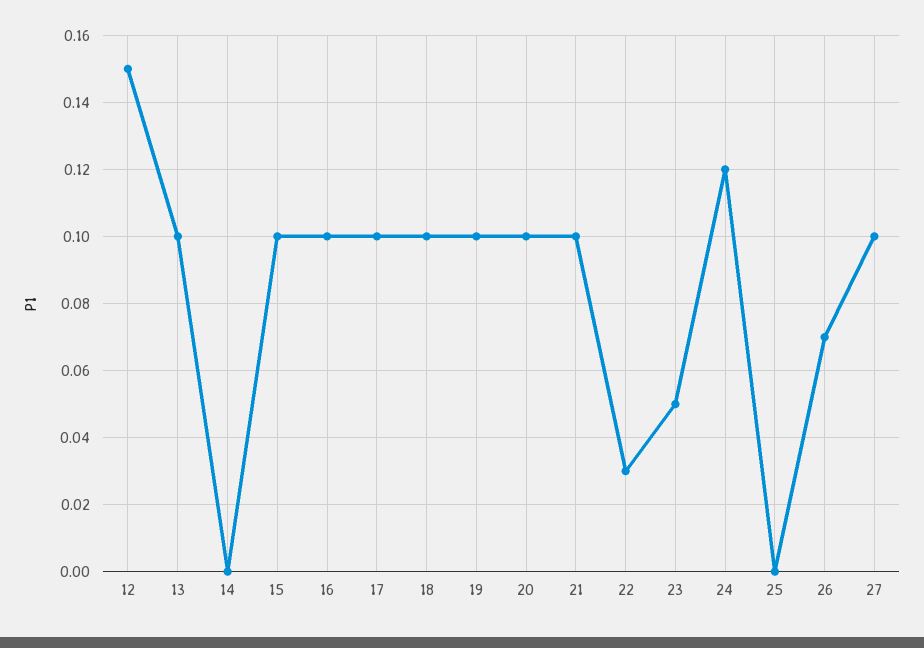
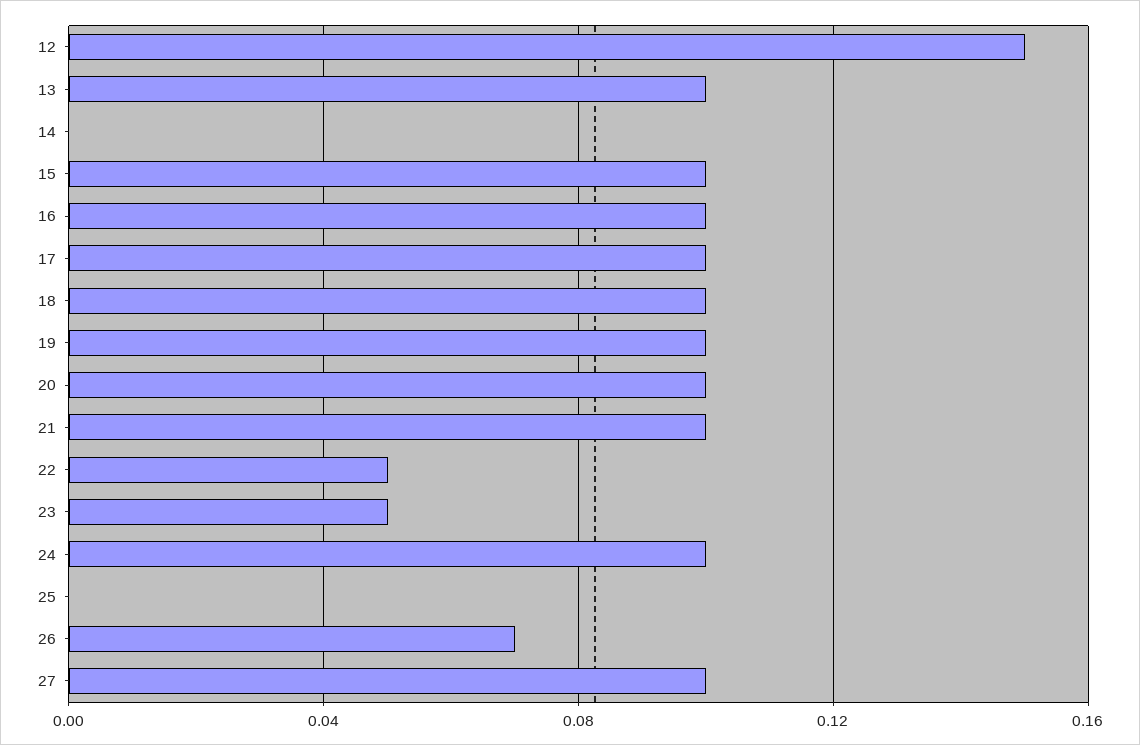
22: 0.03 -> 0.05
24: 0.12 -> 0.1

